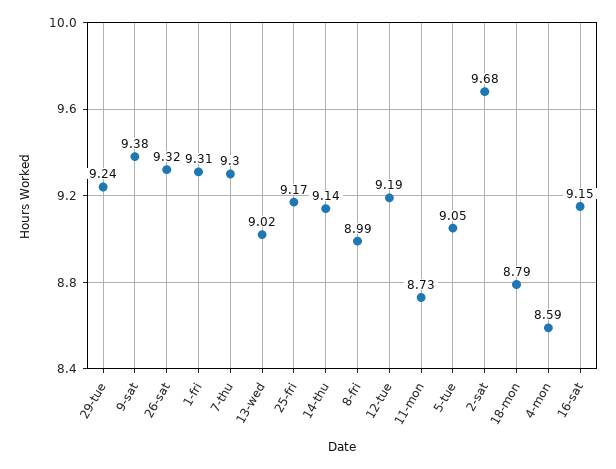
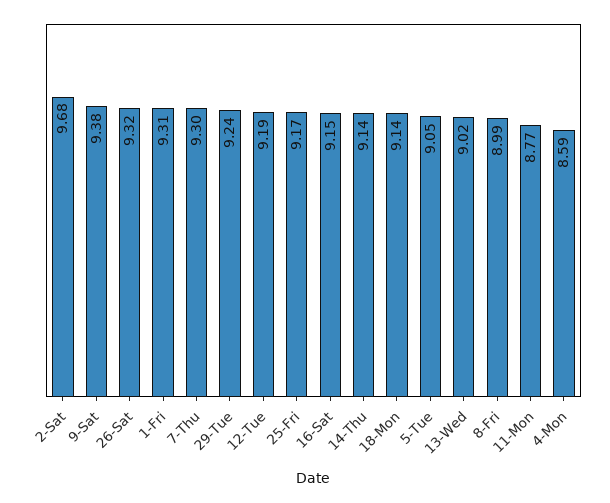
11-mon: 8.73 -> 8.77
18-mon: 8.79 -> 9.14

